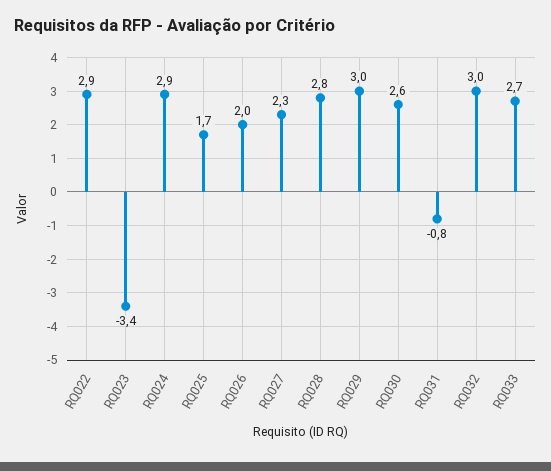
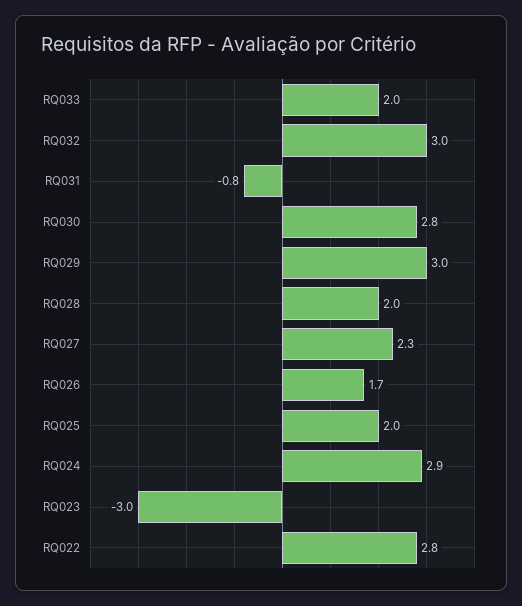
RQ022: 2.9 -> 2.8
RQ023: -3.4 -> -3
RQ025: 1.7 -> 2
RQ026: 2 -> 1.7
RQ028: 2.8 -> 2
RQ030: 2.6 -> 2.8
RQ033: 2.7 -> 2

